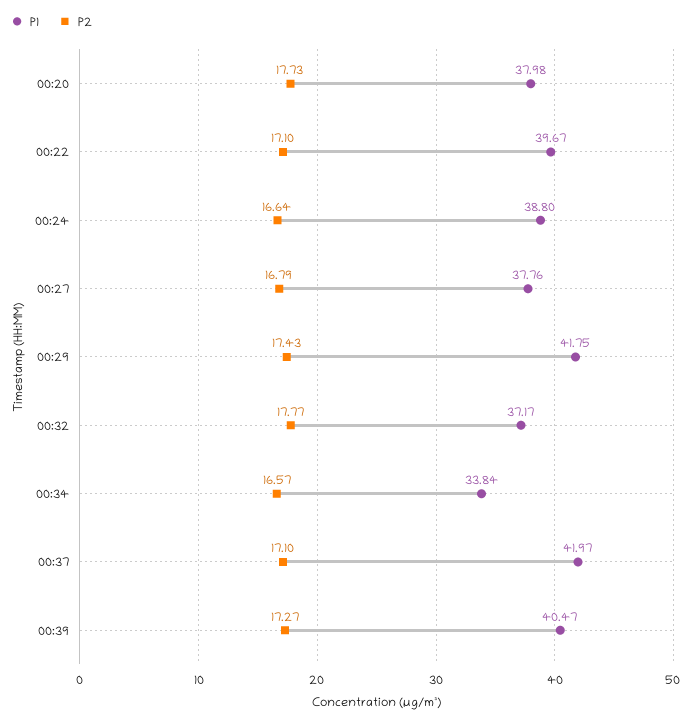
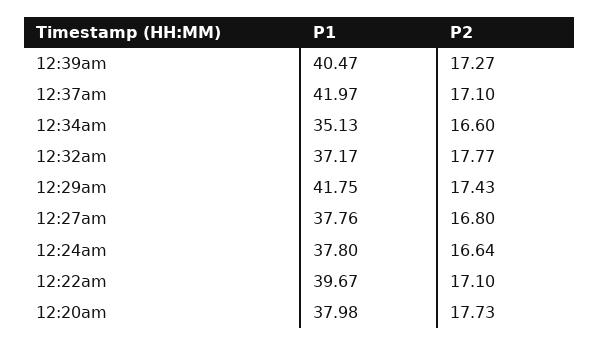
P1, 00:24: 38.8 -> 37.8
P2, 00:27: 16.79 -> 16.8
P1, 00:34: 33.84 -> 35.13
P2, 00:34: 16.57 -> 16.6

